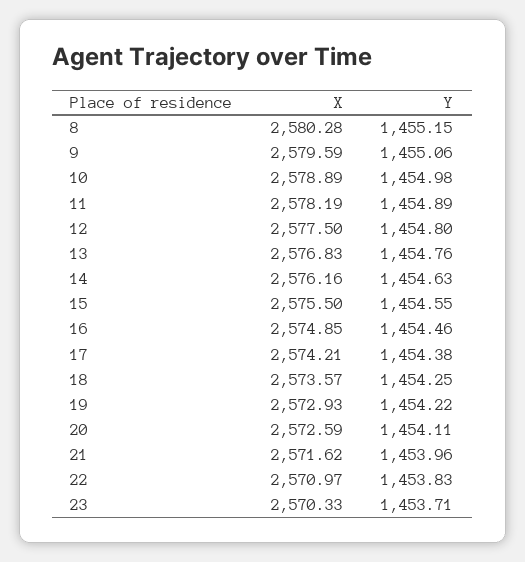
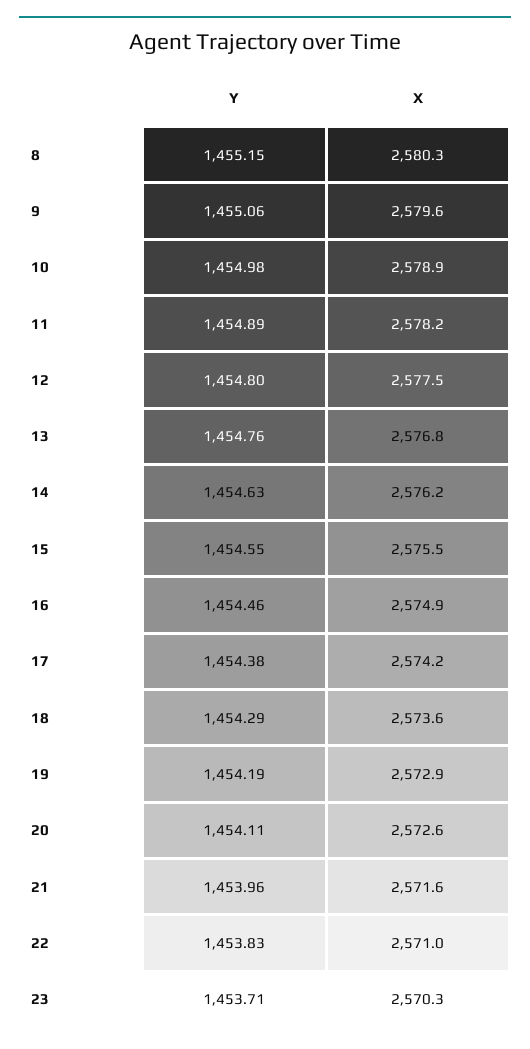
Y, 18: 1454.25 -> 1454.29
Y, 19: 1454.22 -> 1454.19

